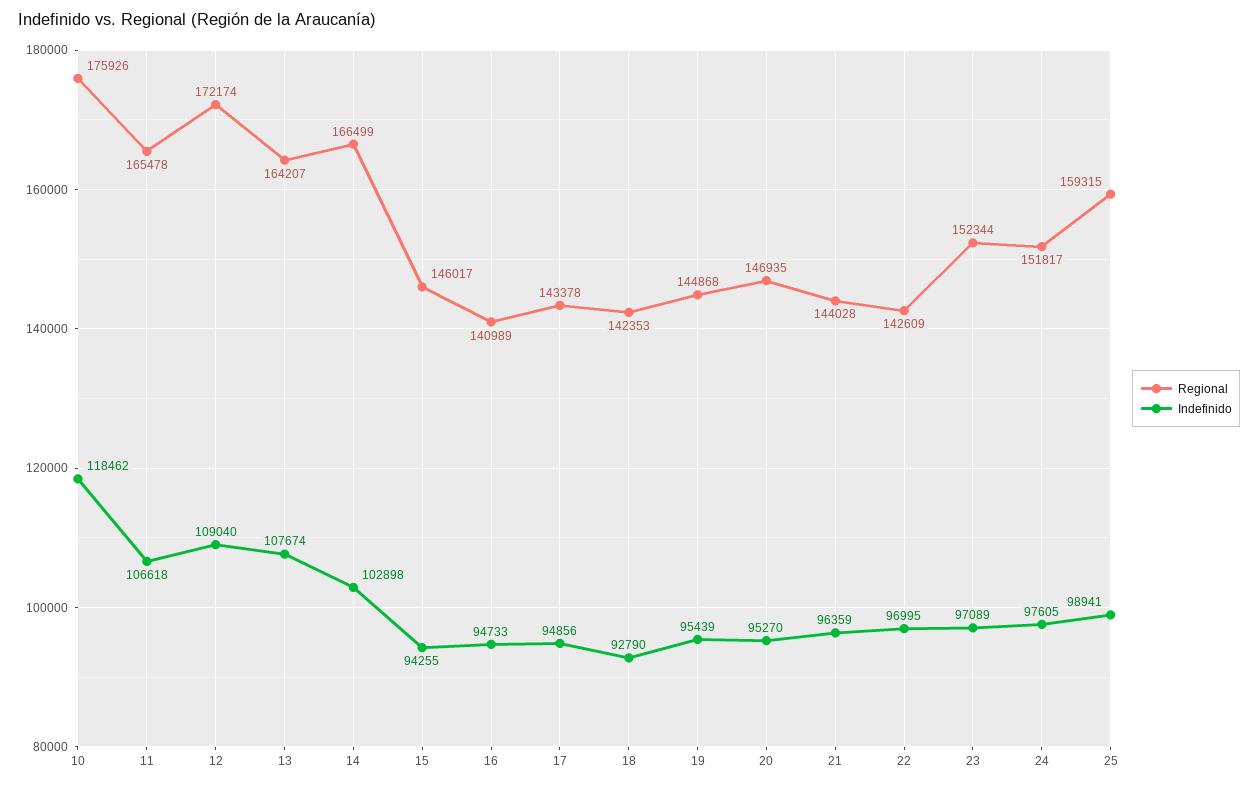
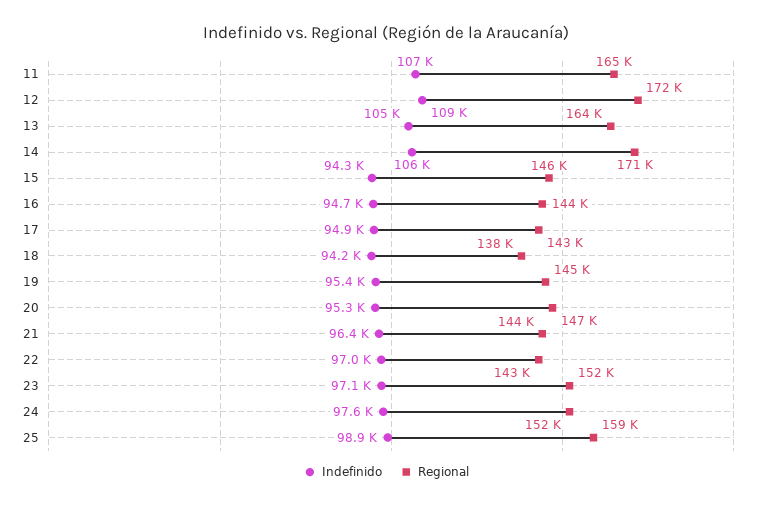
Regional, 10: 175926 -> none
Indefinido, 10: 118462 -> none
Indefinido, 13: 107674 -> 105000
Regional, 14: 166499 -> 171000
Indefinido, 14: 102898 -> 106000
Regional, 16: 140989 -> 144000
Regional, 18: 142353 -> 138000
Indefinido, 18: 92790 -> 94200

